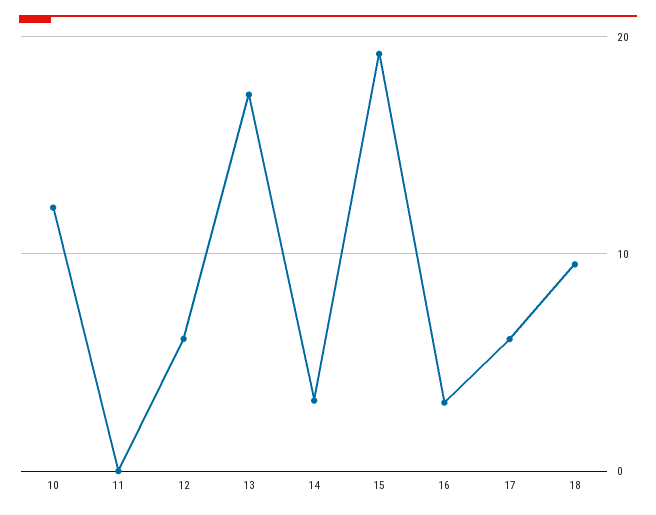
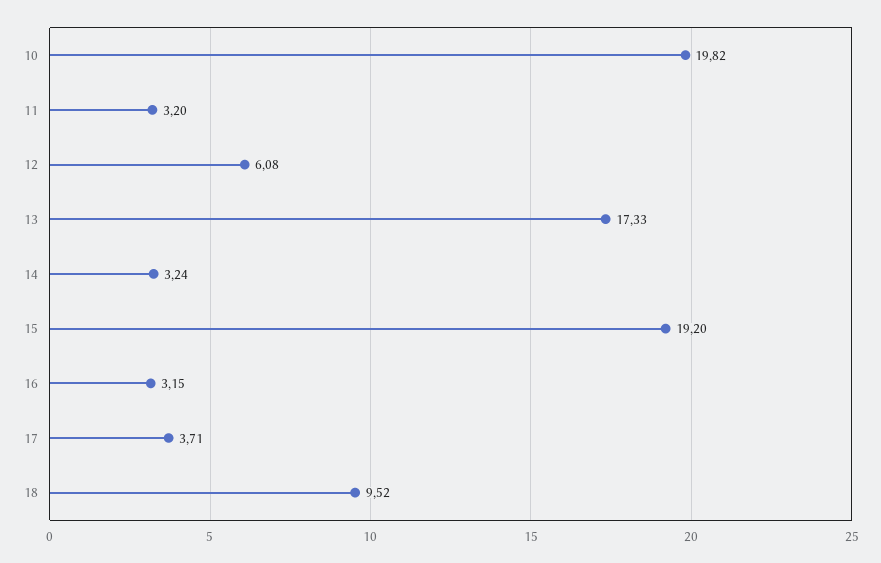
10: 12 -> 19.82
11: 0 -> 3.2
17: 6 -> 3.71

